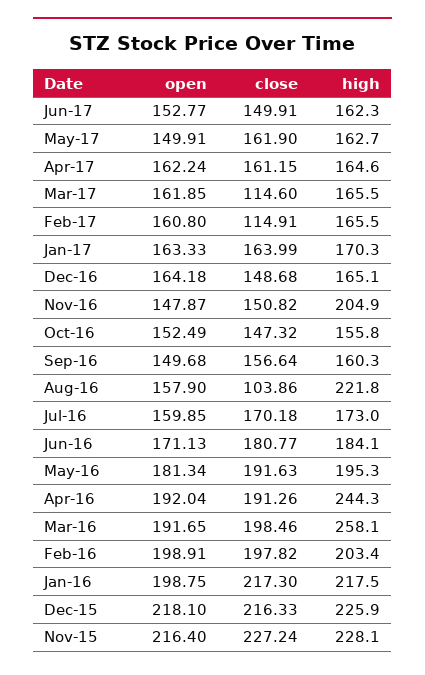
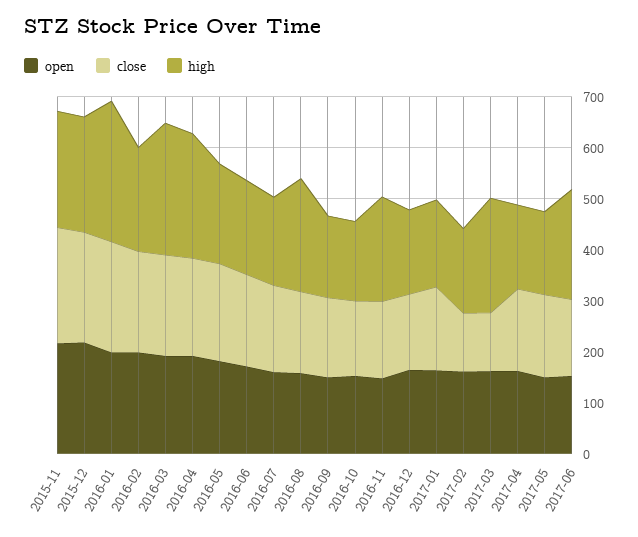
high, Jun-17: 162.3 -> 220
high, Mar-17: 165.5 -> 220
close, Aug-16: 103.86 -> 160
high, Jan-16: 217.5 -> 280

